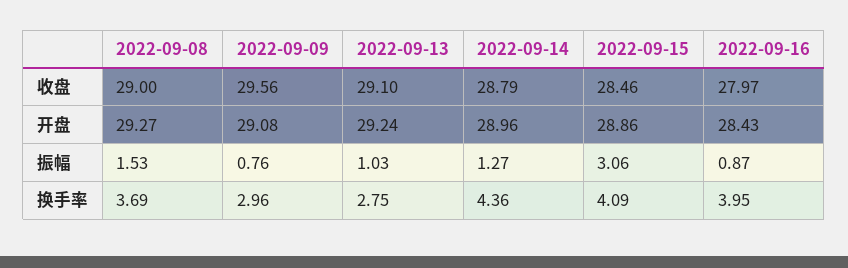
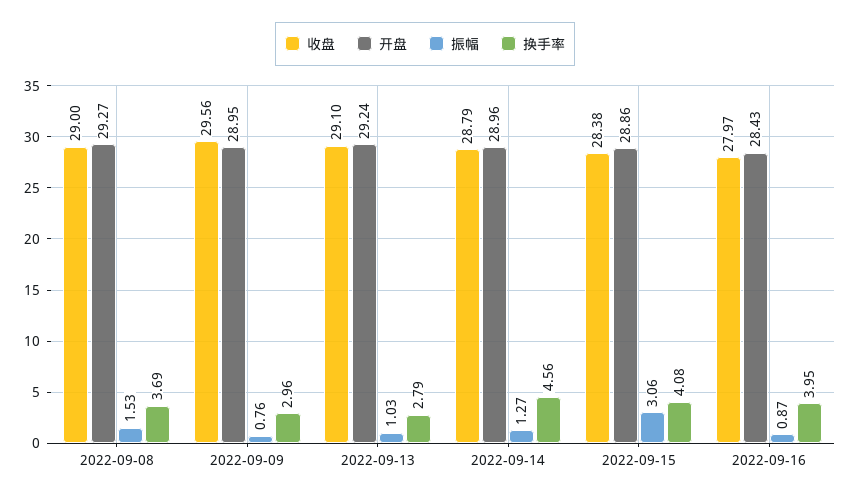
收盘, 2022-09-15: 28.46 -> 28.38
开盘, 2022-09-09: 29.08 -> 28.95
换手率, 2022-09-13: 2.75 -> 2.79
换手率, 2022-09-14: 4.36 -> 4.56
换手率, 2022-09-15: 4.09 -> 4.08

